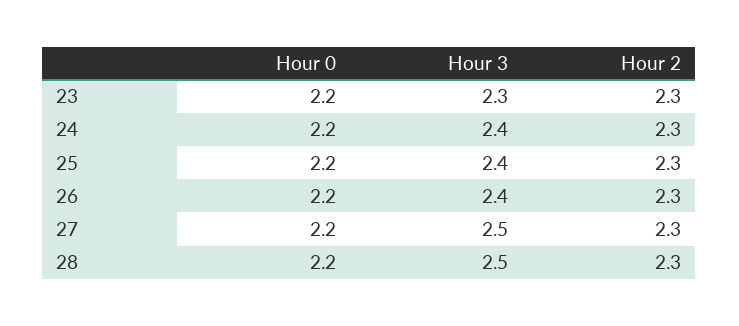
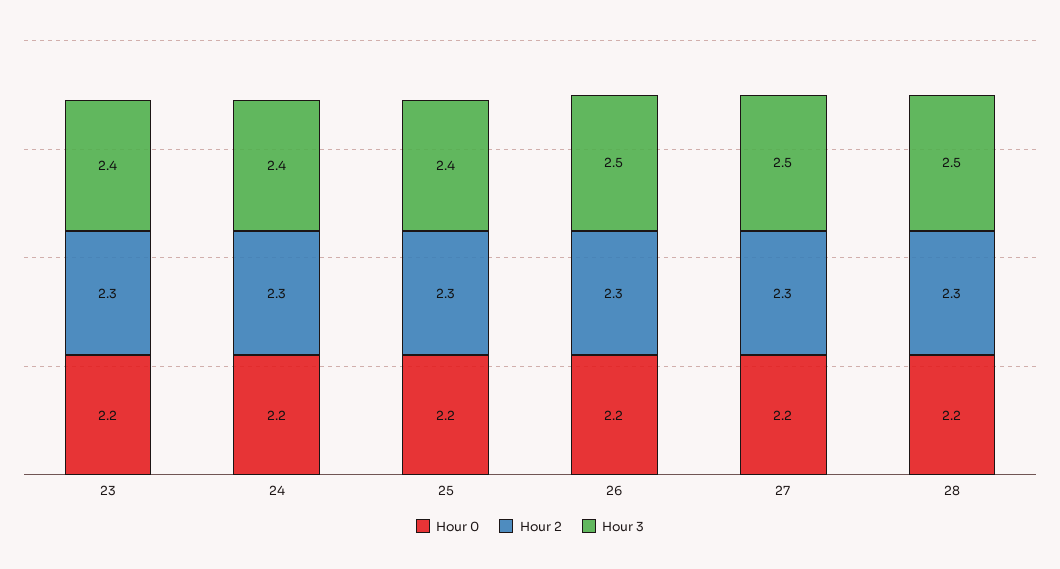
Hour 3, 23: 2.3 -> 2.4
Hour 3, 26: 2.4 -> 2.5

